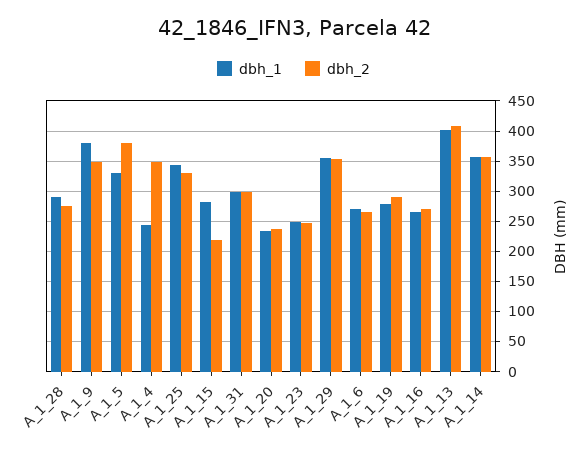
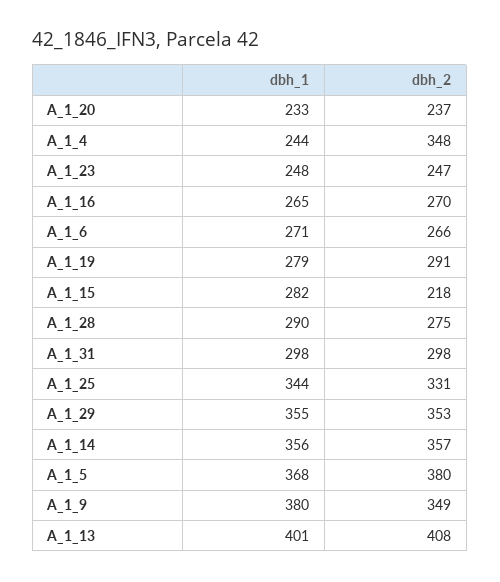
dbh_1, A_1_5: 330 -> 368

